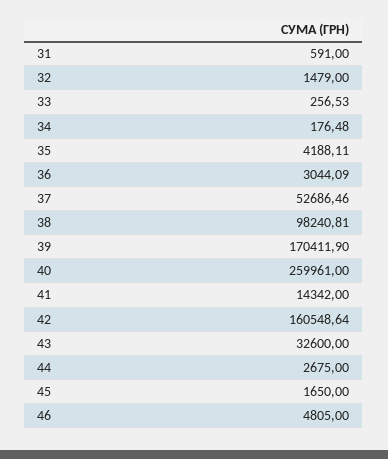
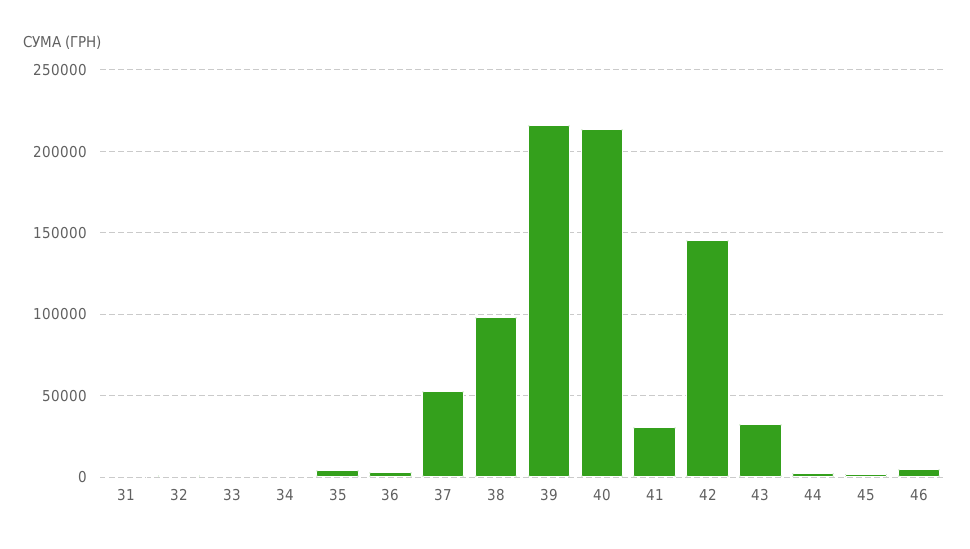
39: 170411.9 -> 215000
40: 259961 -> 215000
41: 14342 -> 30000
42: 160548.64 -> 145000

